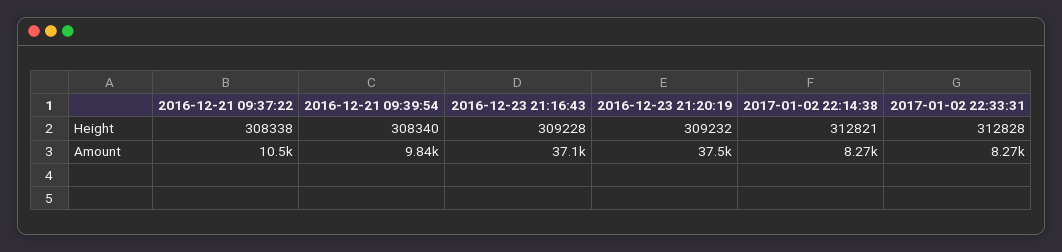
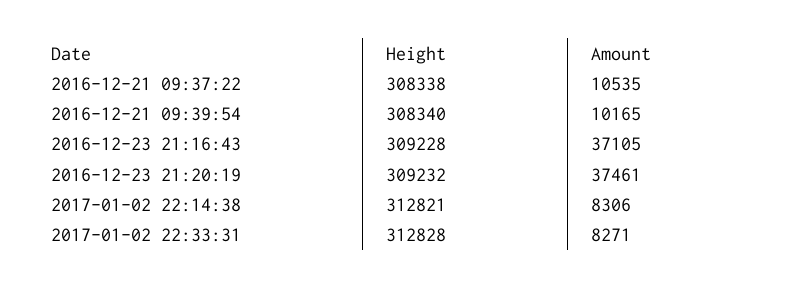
2016-12-21 09:39:54, Amount: 9840 -> 10165
2017-01-02 22:14:38, Amount: 8270 -> 8306

